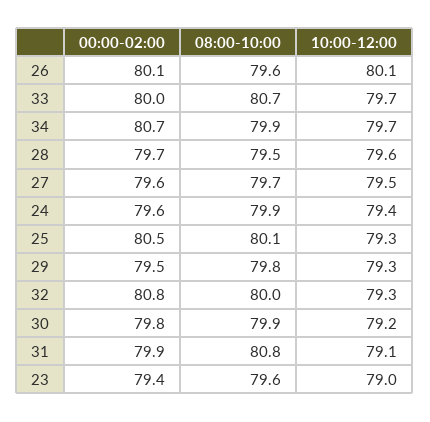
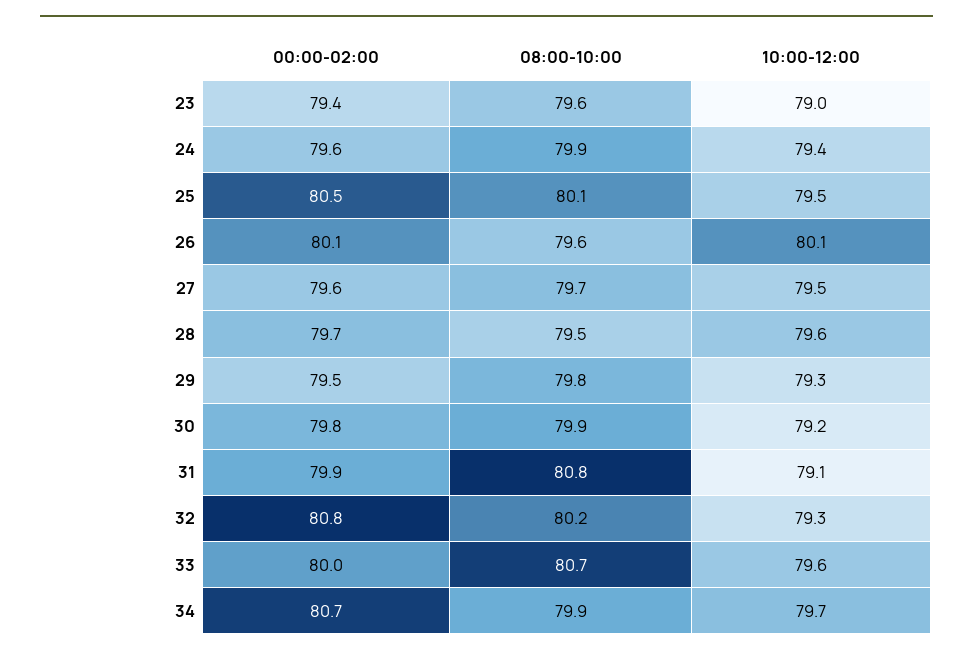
10:00-12:00, 33: 79.7 -> 79.6
10:00-12:00, 25: 79.3 -> 79.5
08:00-10:00, 32: 80 -> 80.2

